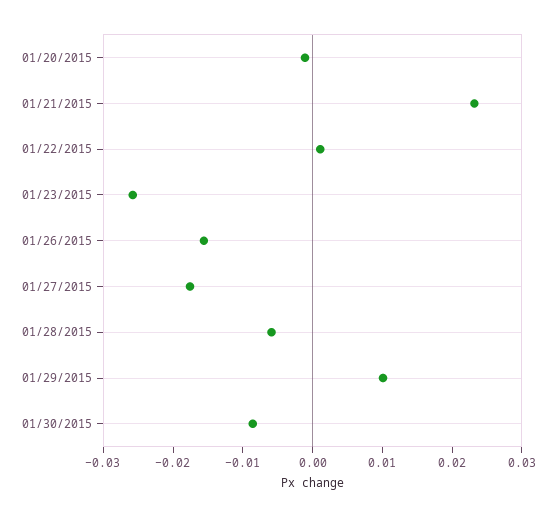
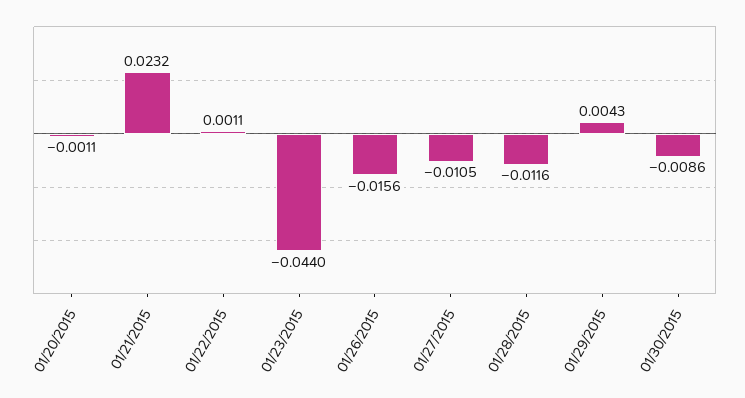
01/23/2015: -0.026 -> -0.044
01/27/2015: -0.018 -> -0.0105
01/28/2015: -0.006 -> -0.0116
01/29/2015: 0.01 -> 0.0043

